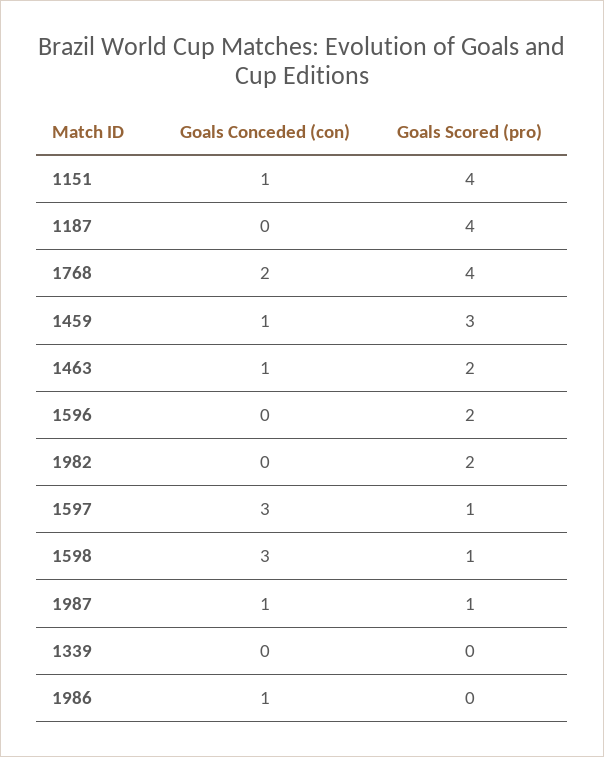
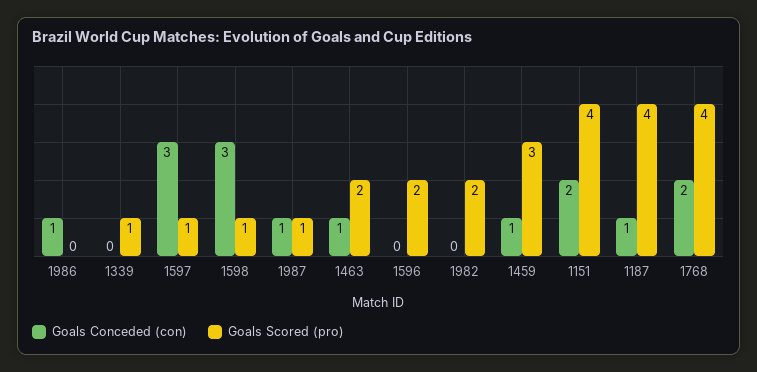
Goals Conceded (con), 1151: 1 -> 2
Goals Conceded (con), 1187: 0 -> 1
Goals Scored (pro), 1339: 0 -> 1

